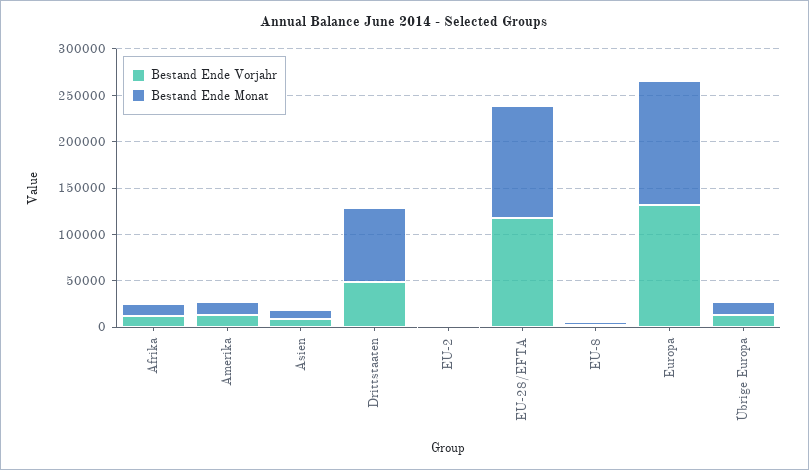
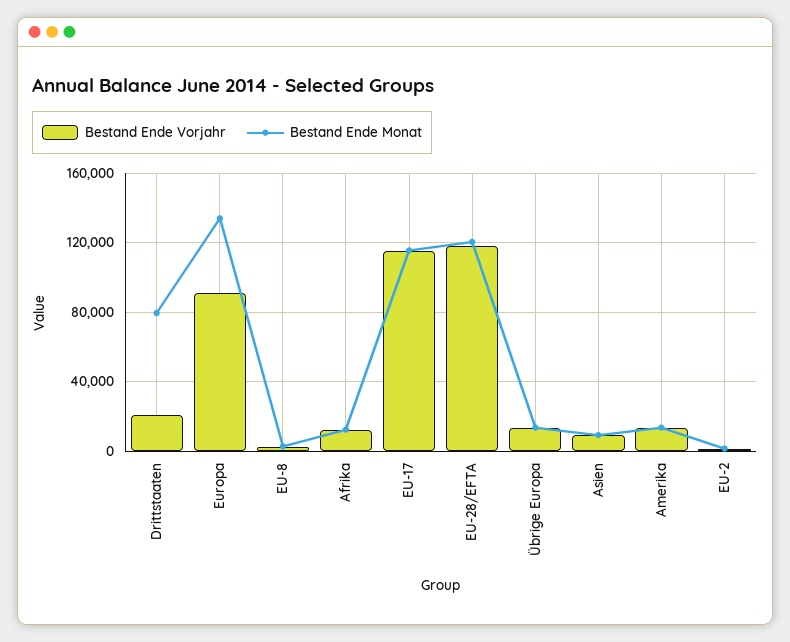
Bestand Ende Vorjahr, Drittstaaten: 50000 -> 20000
Bestand Ende Vorjahr, Europa: 130000 -> 90000
Bestand Ende Vorjahr, EU-17: none -> 115000
Bestand Ende Monat, EU-17: none -> 115000

